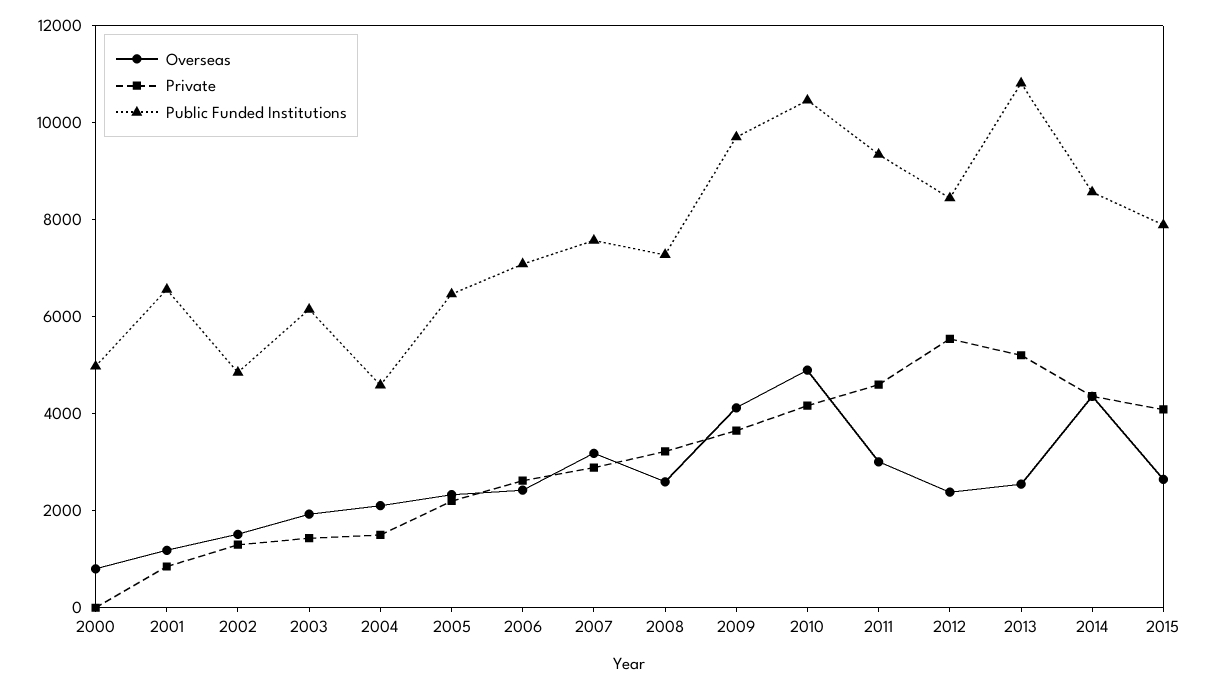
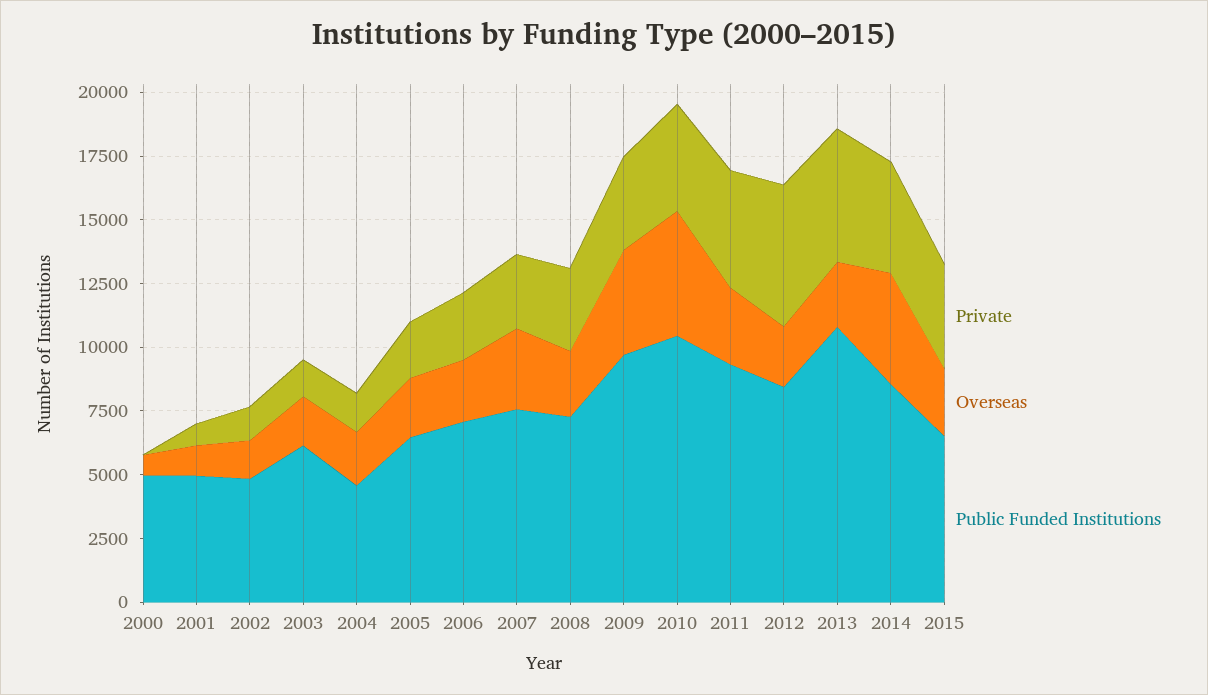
Public Funded Institutions, 2001: 6500 -> 5000
Public Funded Institutions, 2015: 8000 -> 6500

